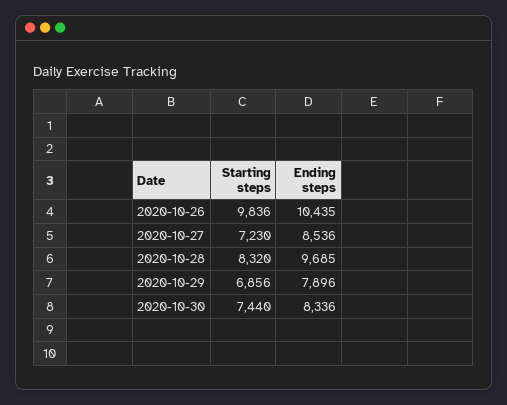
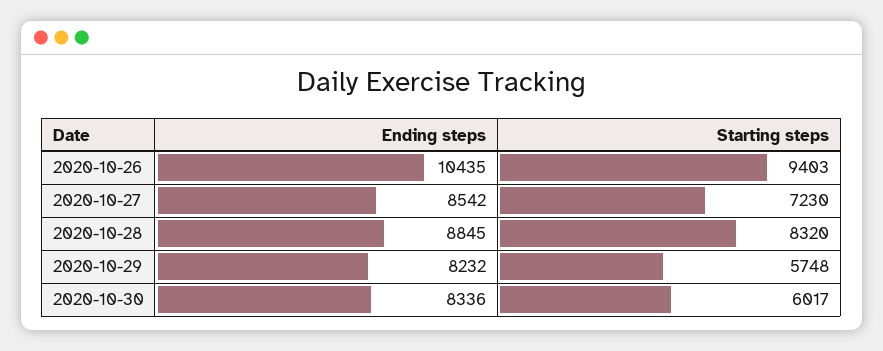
Starting steps, 2020-10-26: 9836 -> 9403
Ending steps, 2020-10-27: 8536 -> 8542
Ending steps, 2020-10-28: 9685 -> 8845
Starting steps, 2020-10-29: 6856 -> 5748
Ending steps, 2020-10-29: 7896 -> 8232
Starting steps, 2020-10-30: 7440 -> 6017

